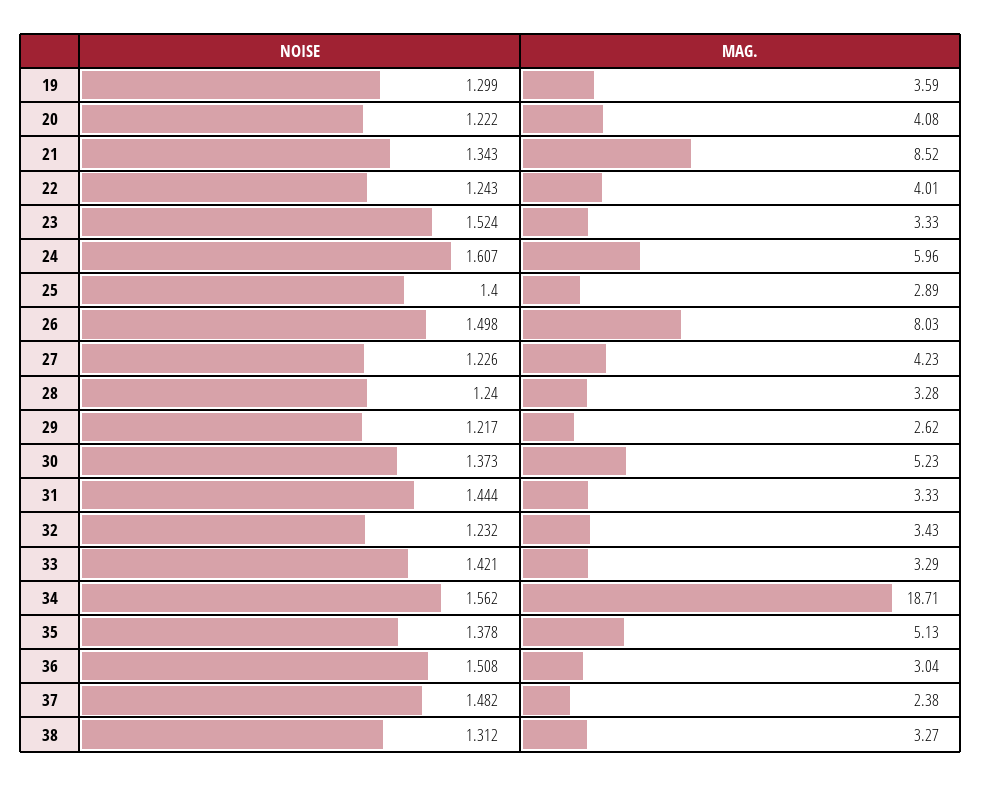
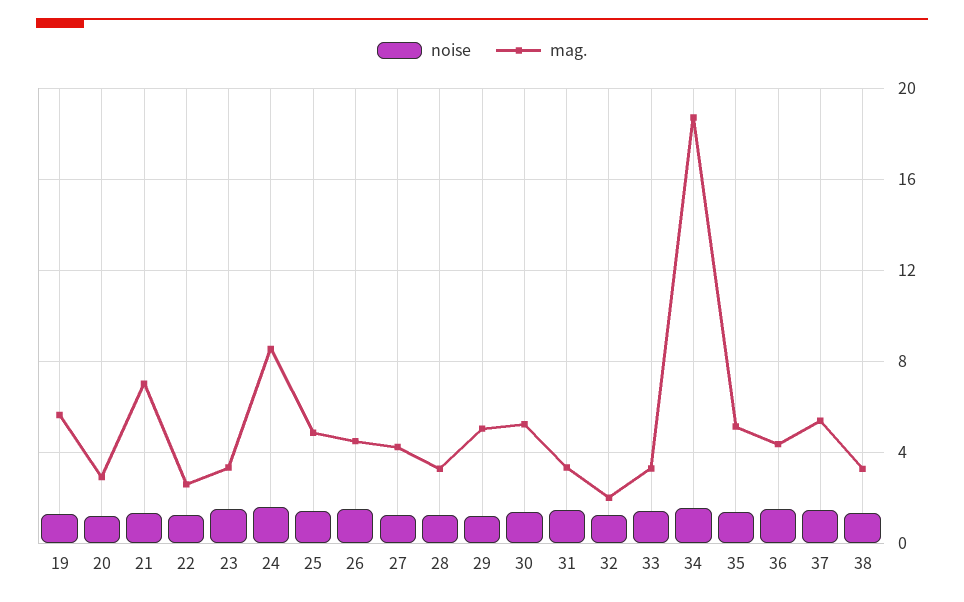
MAG., 19: 3.59 -> 5.5
MAG., 20: 4.08 -> 3
MAG., 21: 8.52 -> 7
MAG., 22: 4.01 -> 2.5
MAG., 24: 5.96 -> 8.5
MAG., 25: 2.89 -> 5
MAG., 26: 8.03 -> 4.5
MAG., 29: 2.62 -> 5
MAG., 32: 3.43 -> 2
MAG., 36: 3.04 -> 4.5
MAG., 37: 2.38 -> 5.5

